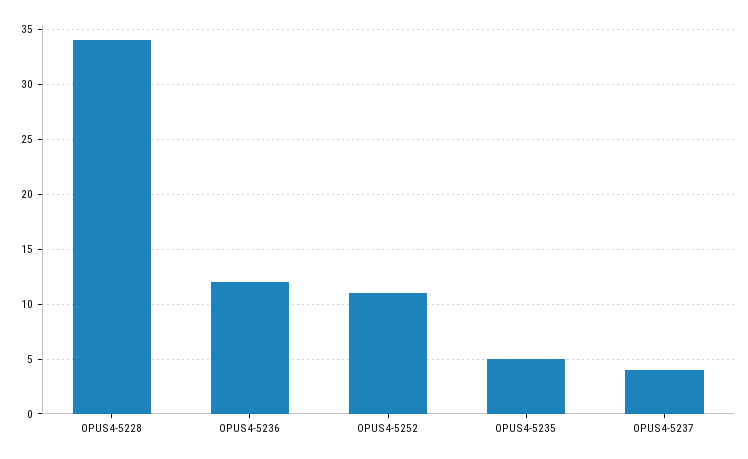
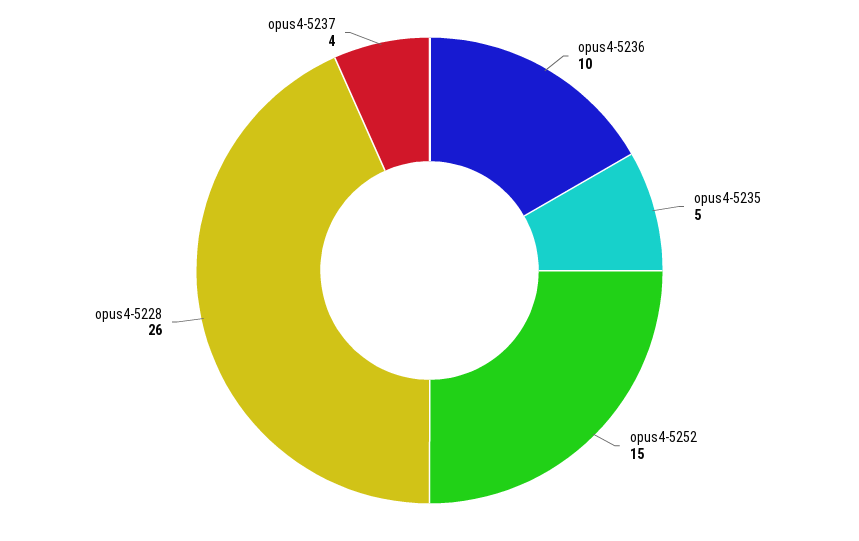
OPUS4-5228: 34 -> 26
OPUS4-5236: 12 -> 10
OPUS4-5252: 11 -> 15

